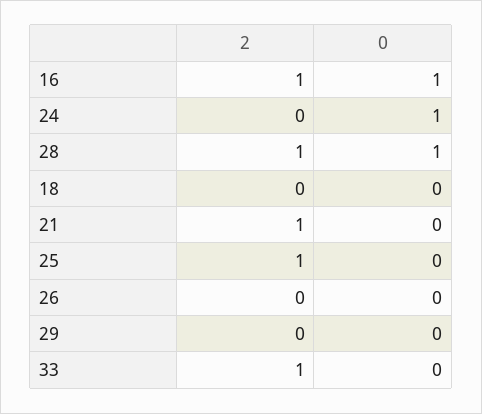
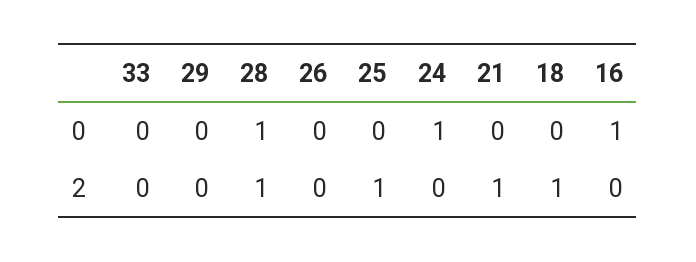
2, 16: 1 -> 0
2, 18: 0 -> 1
2, 33: 1 -> 0

